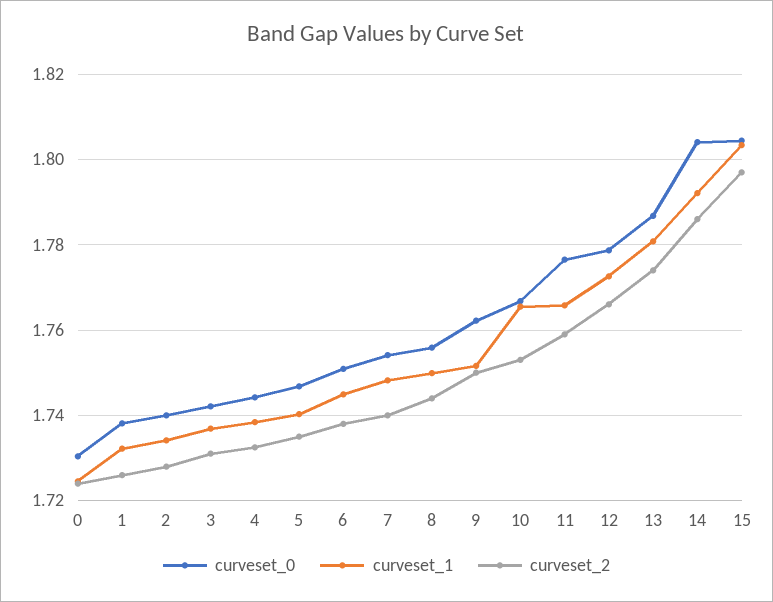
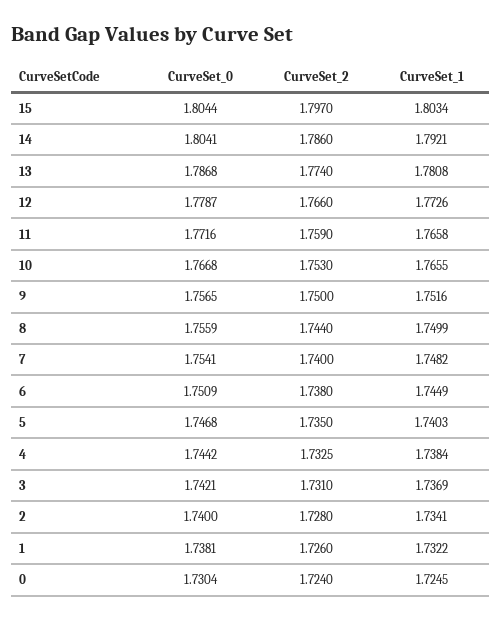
curveset_0, 9: 1.762 -> 1.7565
curveset_0, 11: 1.776 -> 1.7716

